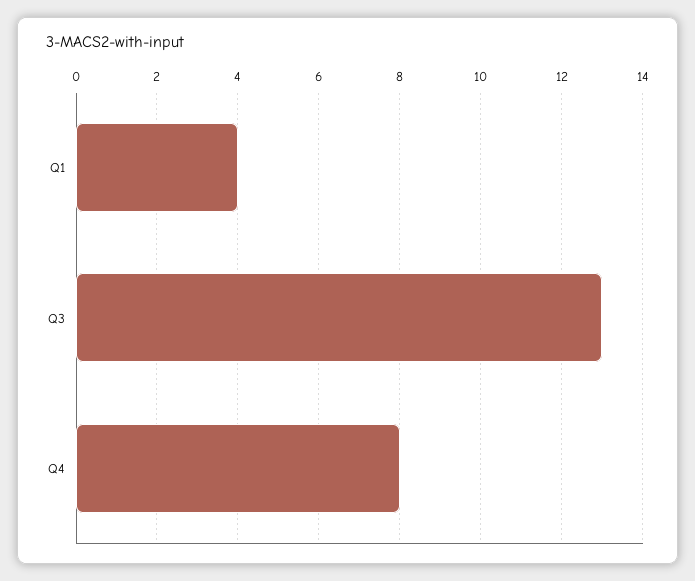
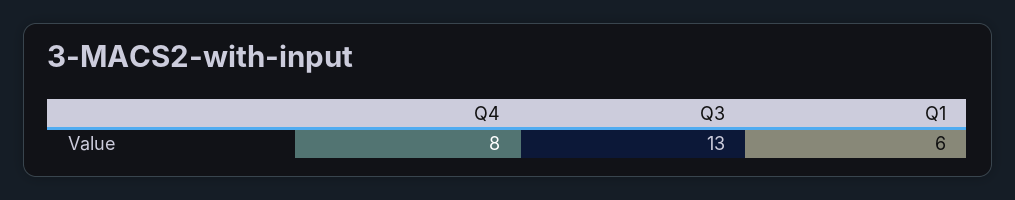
Q1: 4 -> 6

